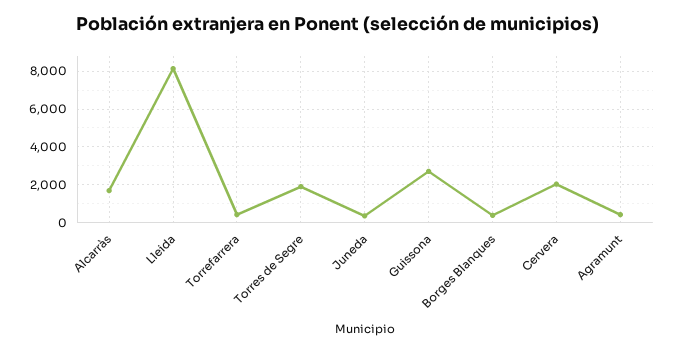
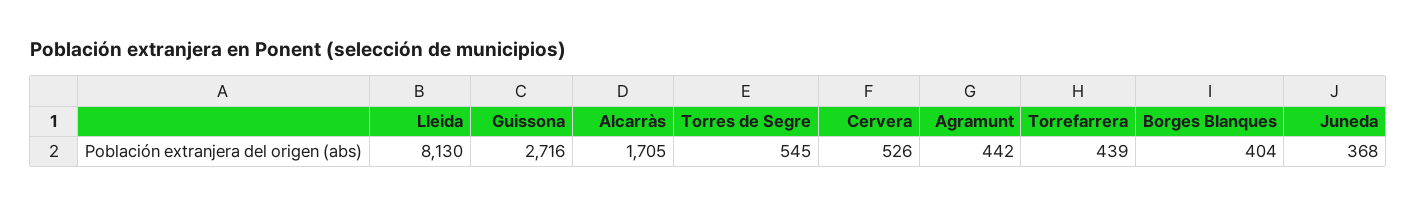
Torres de Segre: 2000 -> 545
Cervera: 2000 -> 526

